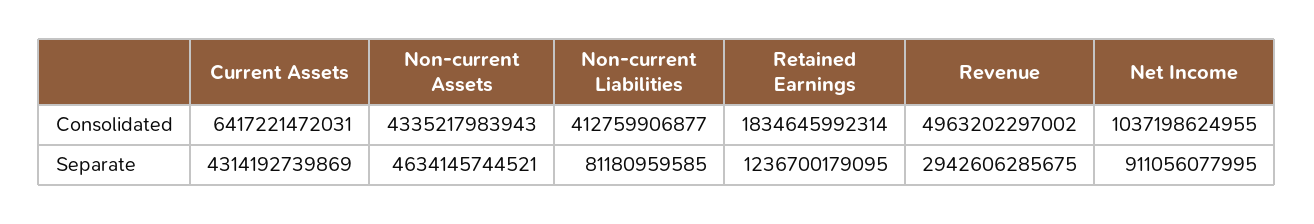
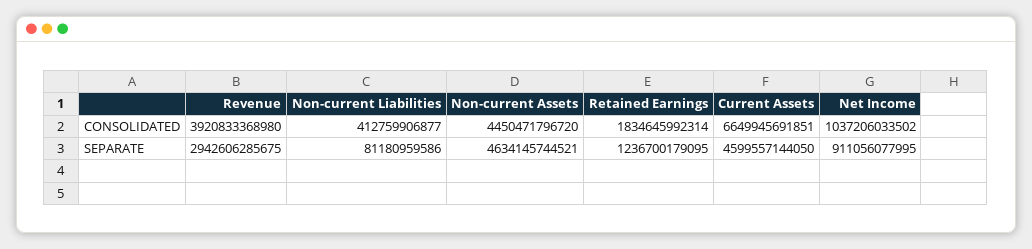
Current Assets, Consolidated: 6417221472031 -> 6649945691851
Non-current Assets, Consolidated: 4335217983943 -> 4450471796720
Revenue, Consolidated: 4963202297002 -> 3920833368980
Net Income, Consolidated: 1037198624955 -> 1037206033502
Current Assets, Separate: 4314192739869 -> 4599557144050
Non-current Liabilities, Separate: 81180959585 -> 81180959586

